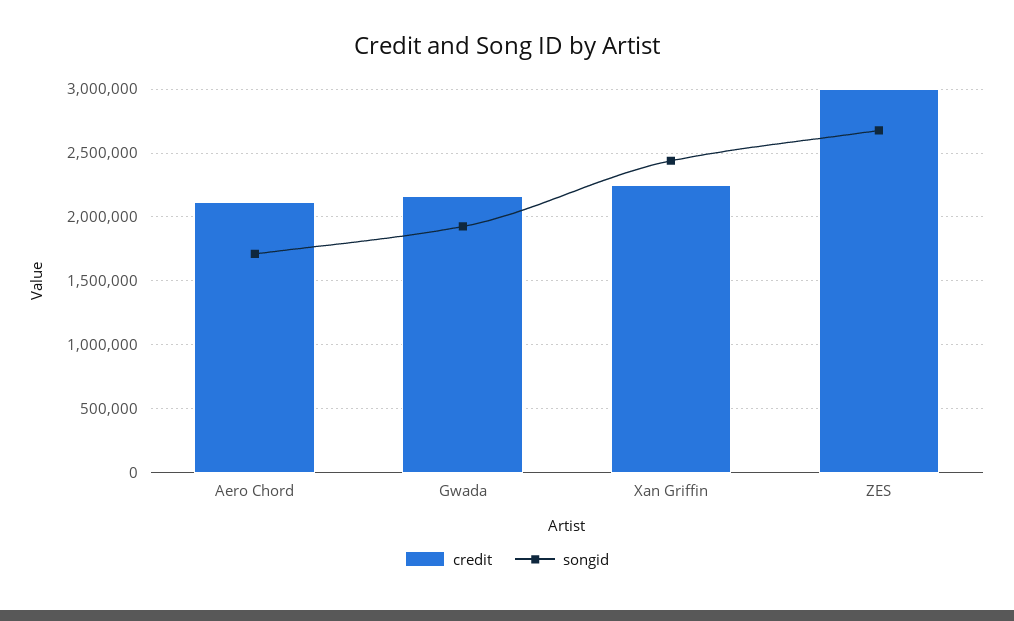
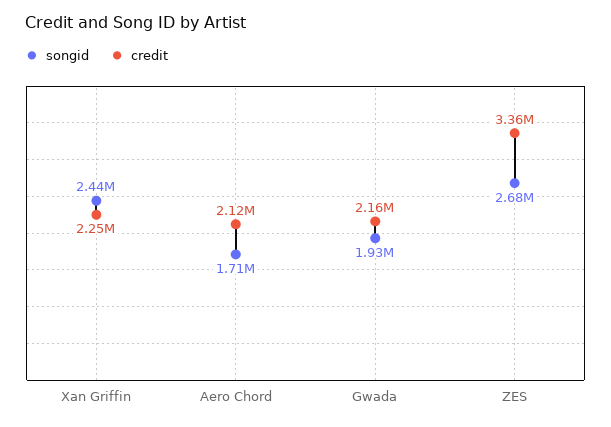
credit, ZES: 3000000 -> 3360000

